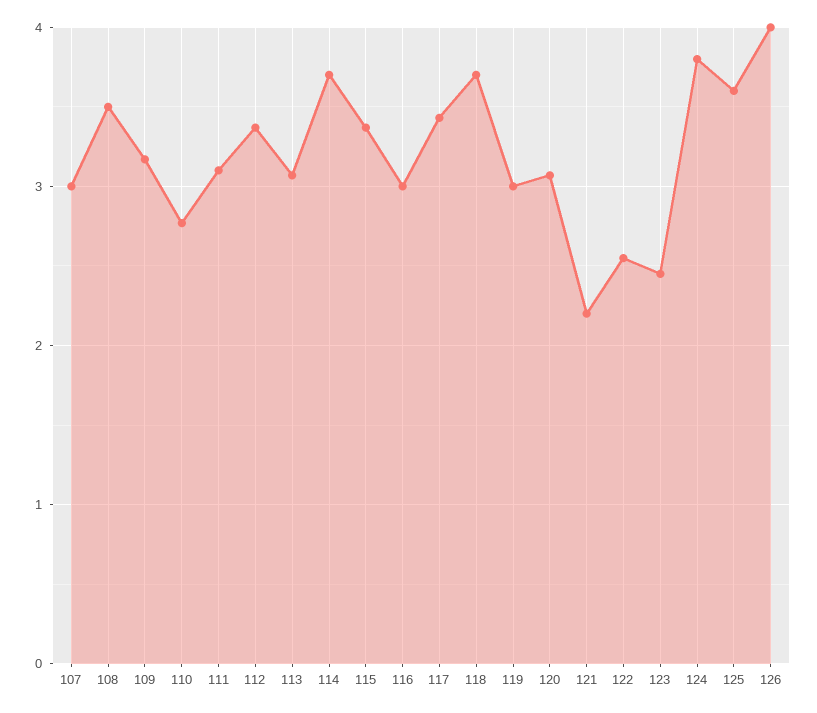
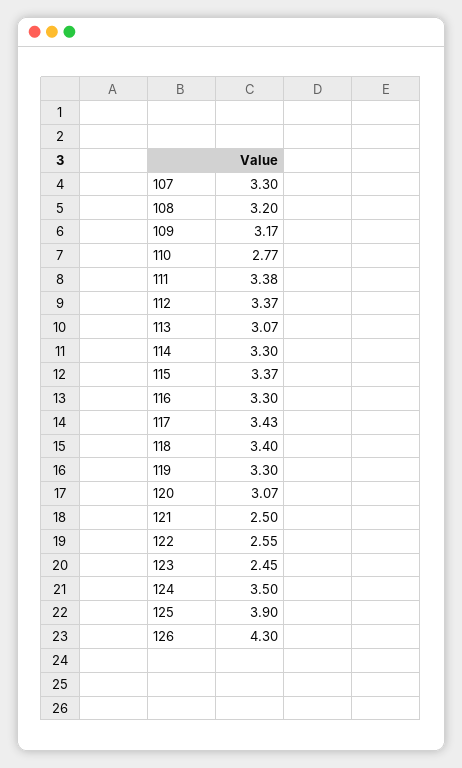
107: 3 -> 3.3
108: 3.5 -> 3.2
111: 3.1 -> 3.38
114: 3.7 -> 3.3
116: 3 -> 3.3
118: 3.7 -> 3.4
119: 3 -> 3.3
121: 2.2 -> 2.5
124: 3.8 -> 3.5
125: 3.6 -> 3.9
126: 4 -> 4.3

